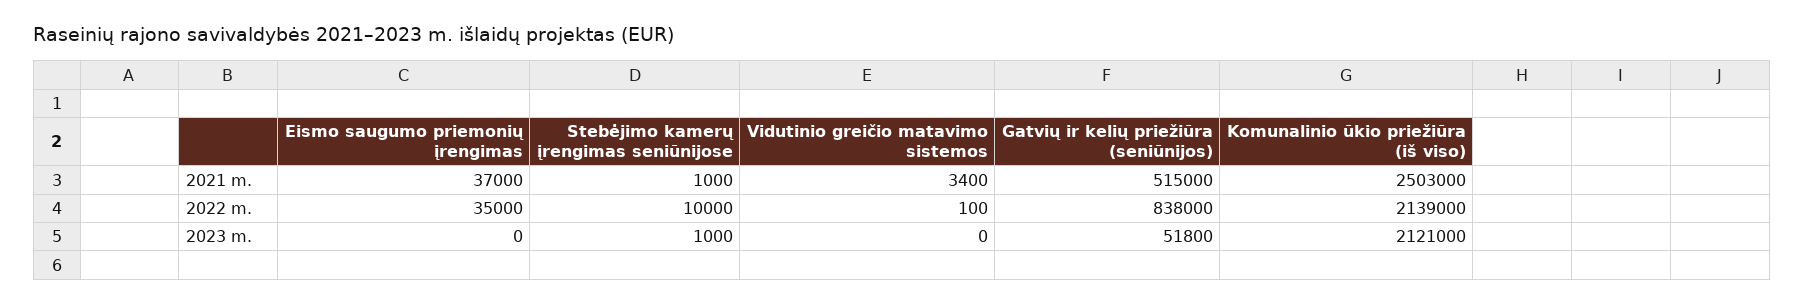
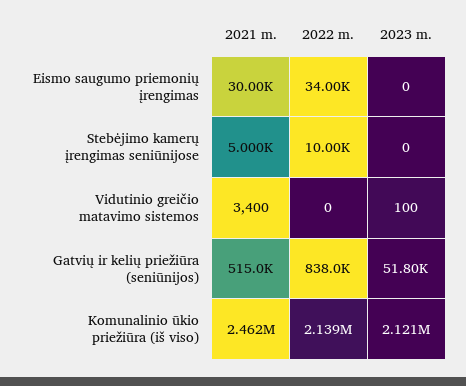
Eismo saugumo priemonių įrengimas, 2021 m.: 37000 -> 30000
Stebėjimo kamerų įrengimas seniūnijose, 2021 m.: 1000 -> 5000
Komunalinio ūkio priežiūra (iš viso), 2021 m.: 2503000 -> 2462000
Eismo saugumo priemonių įrengimas, 2022 m.: 35000 -> 34000
Vidutinio greičio matavimo sistemos, 2022 m.: 100 -> 0
Stebėjimo kamerų įrengimas seniūnijose, 2023 m.: 1000 -> 0
Vidutinio greičio matavimo sistemos, 2023 m.: 0 -> 100

